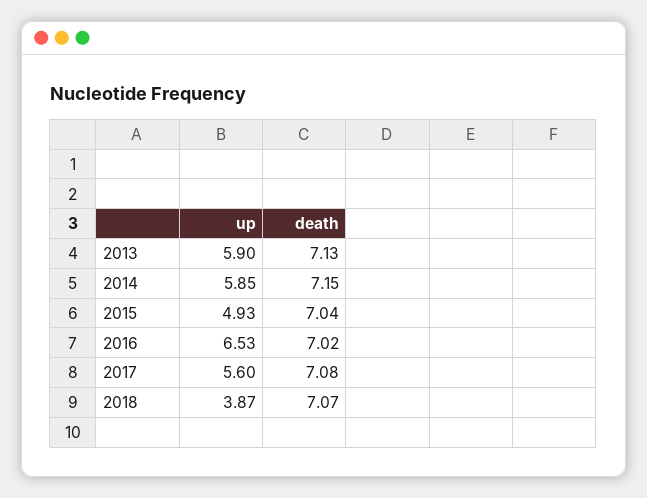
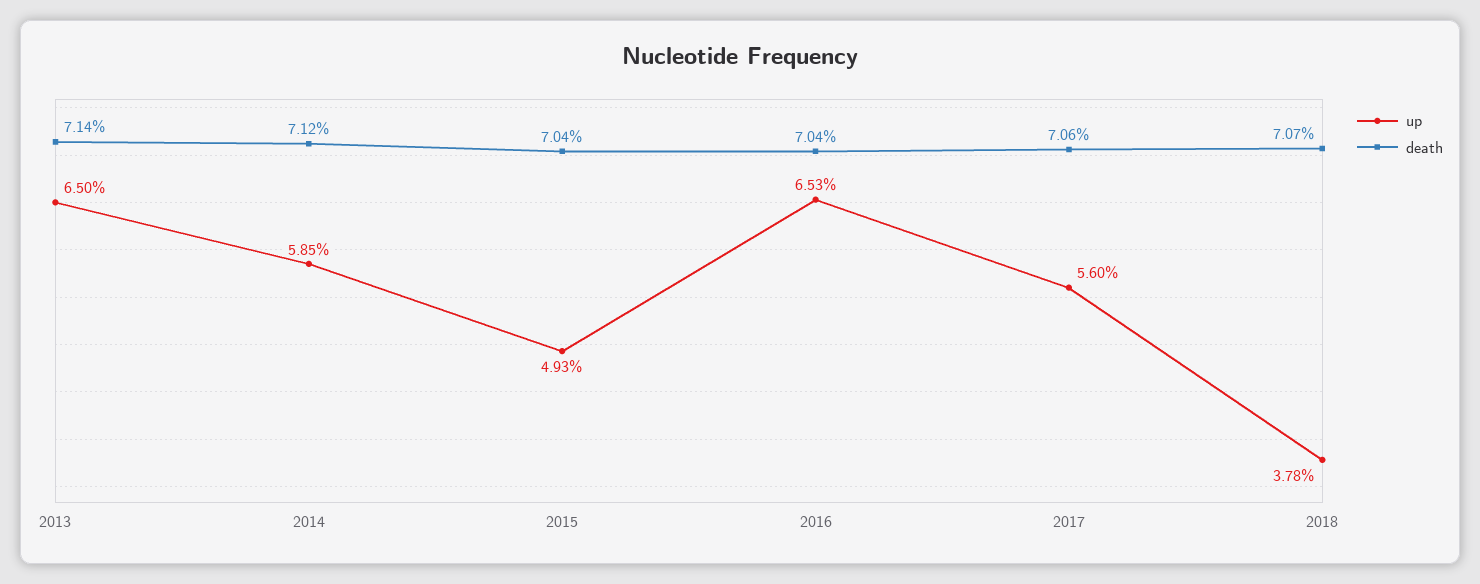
up, 2013: 5.9 -> 6.5
death, 2013: 7.13 -> 7.14
death, 2014: 7.15 -> 7.12
death, 2016: 7.02 -> 7.04
death, 2017: 7.08 -> 7.06
up, 2018: 3.87 -> 3.78

